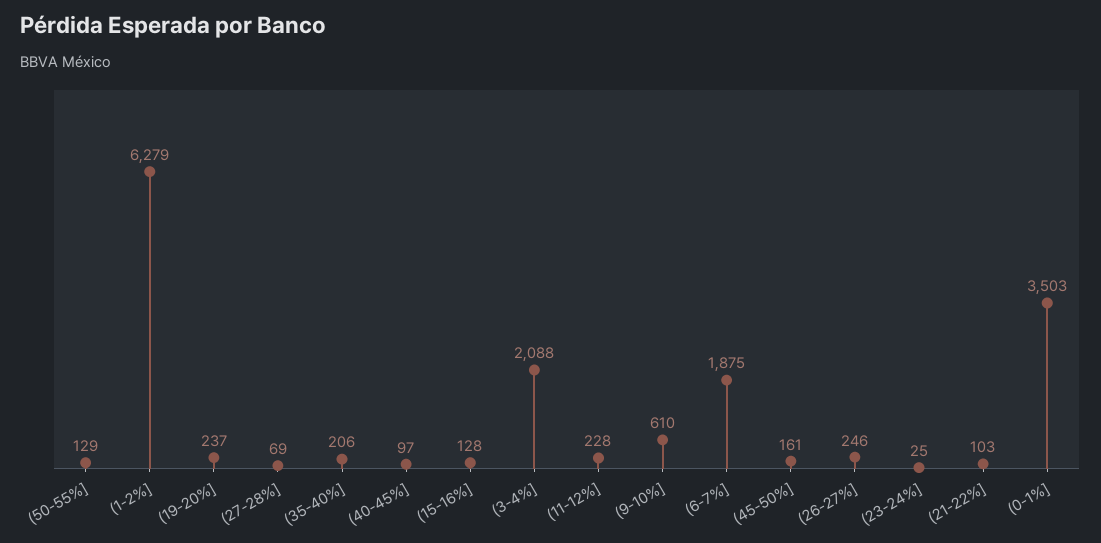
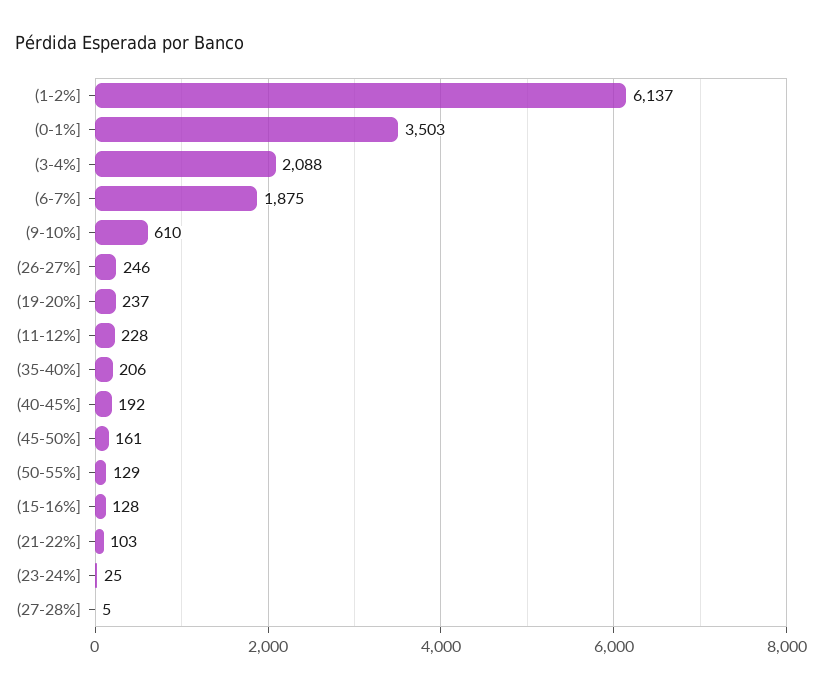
(1-2%]: 6279 -> 6137
(27-28%]: 69 -> 5
(40-45%]: 97 -> 192

